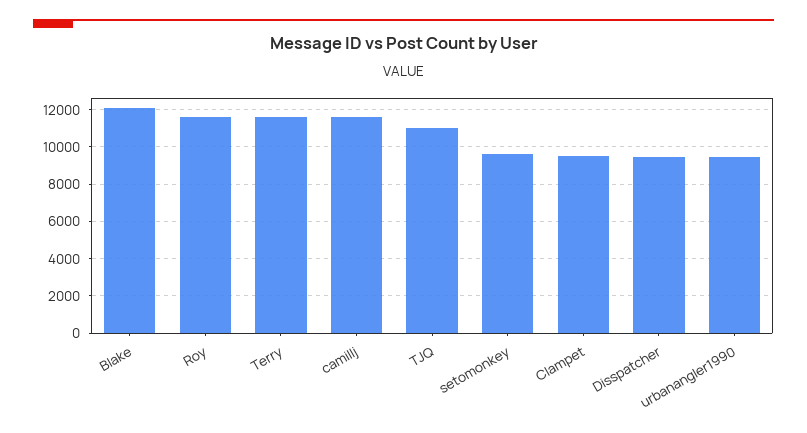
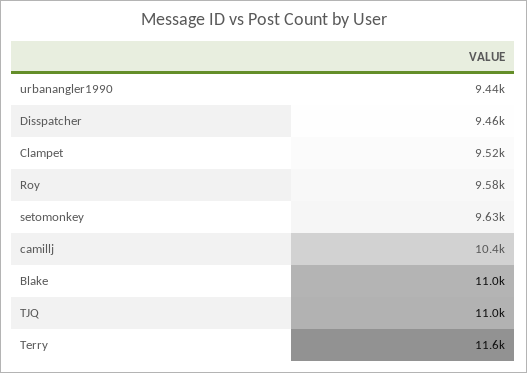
Blake: 12000 -> 11000
Roy: 11500 -> 9580
camillj: 11500 -> 10400

